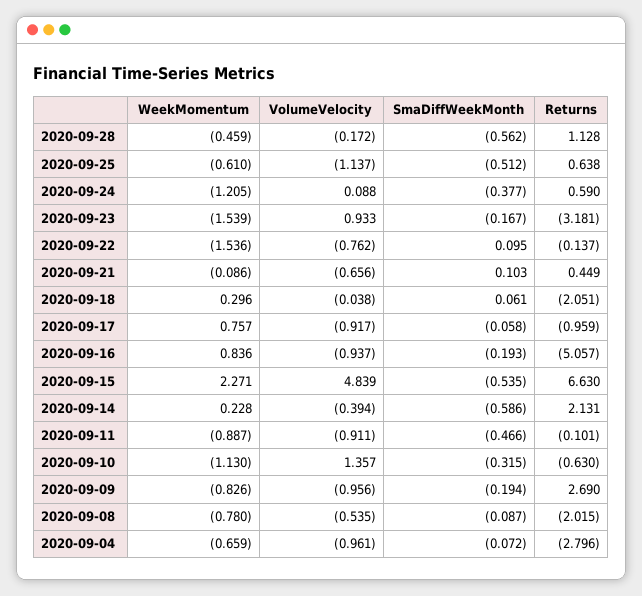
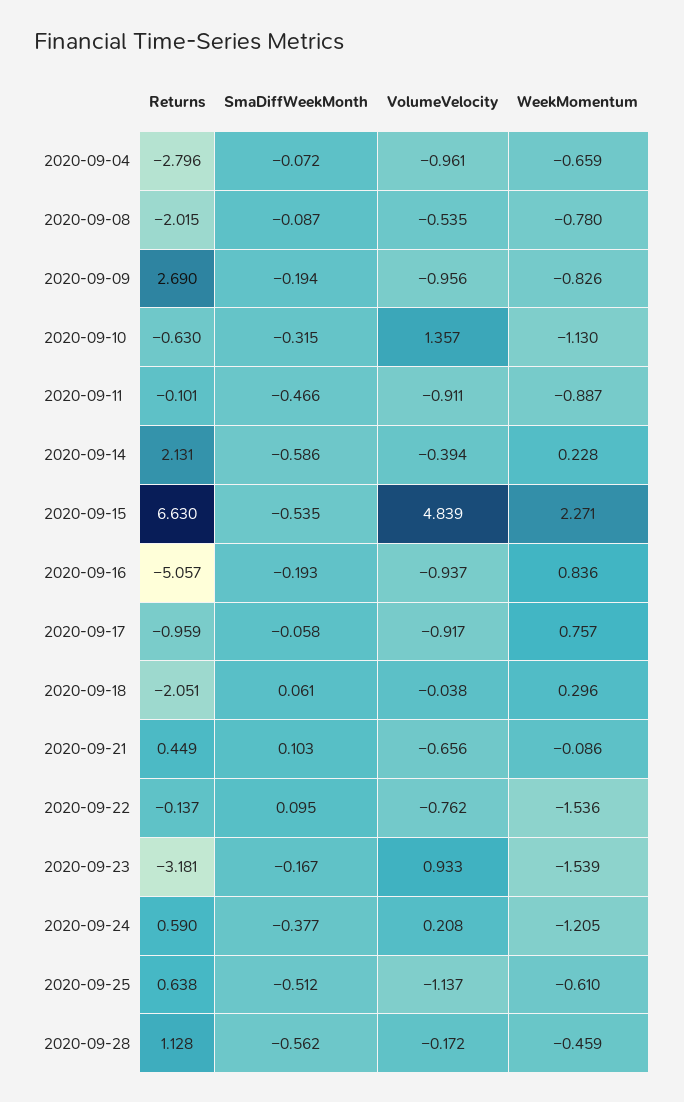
VolumeVelocity, 2020-09-24: 0.088 -> 0.208

